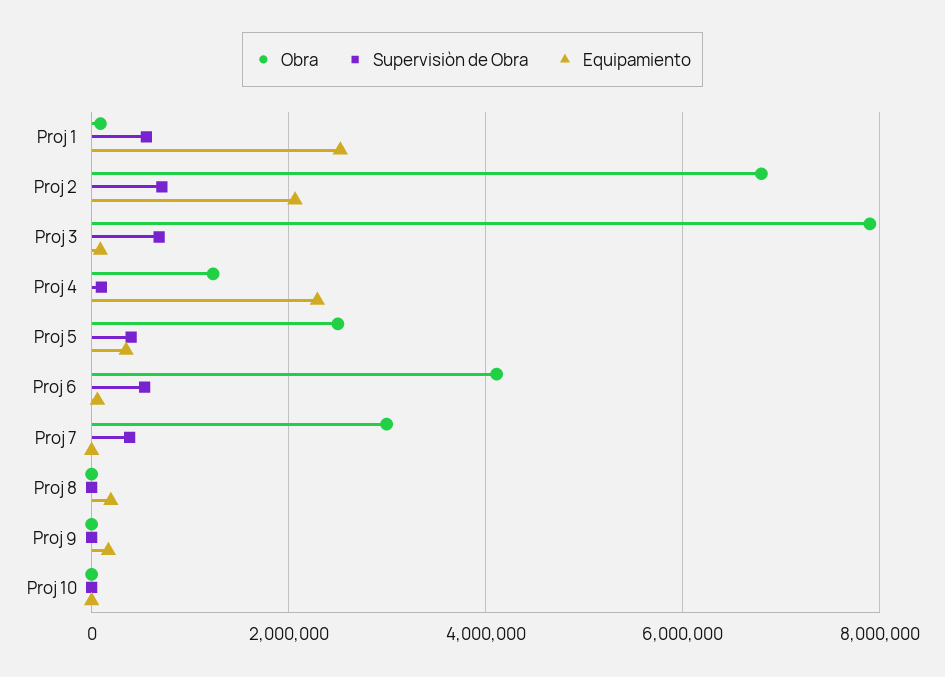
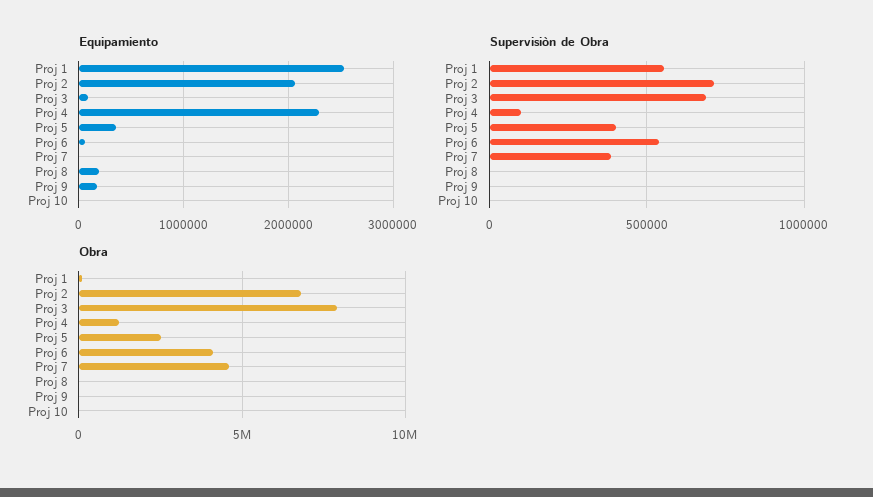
Obra, Proj 7: 3000000 -> 4500000

